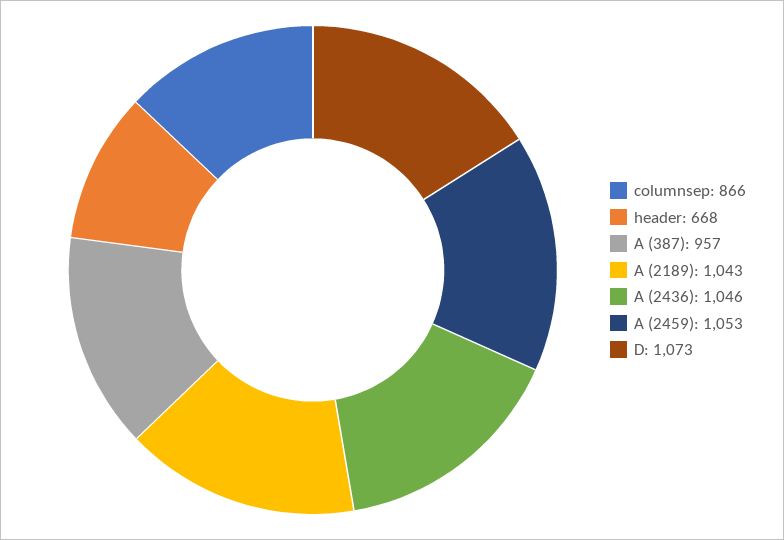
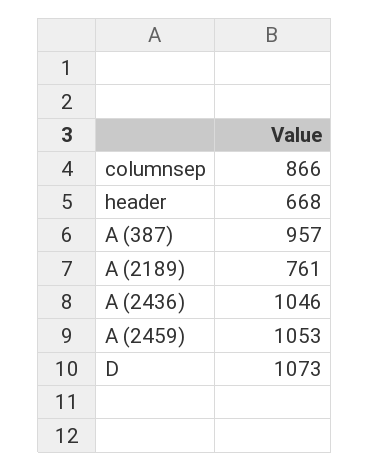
A (2189): 1043 -> 761

